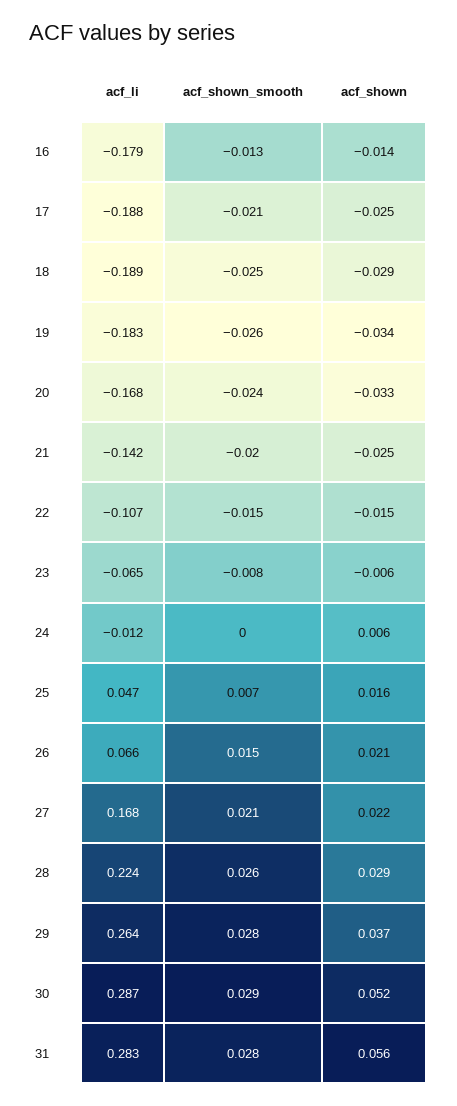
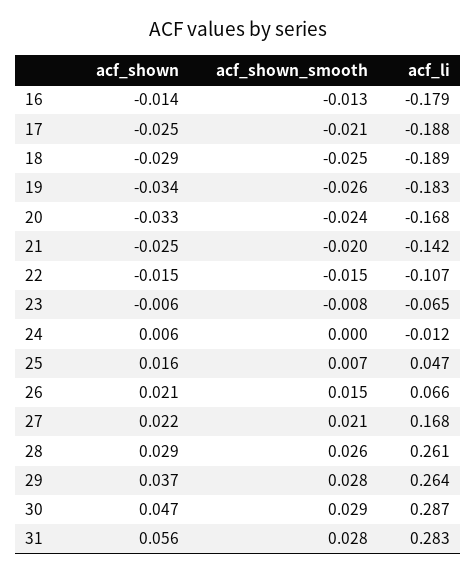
acf_li, 28: 0.224 -> 0.261
acf_shown, 30: 0.052 -> 0.047

